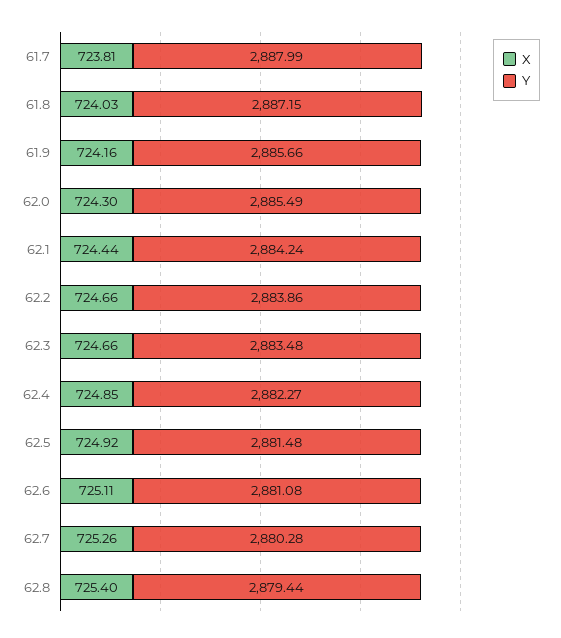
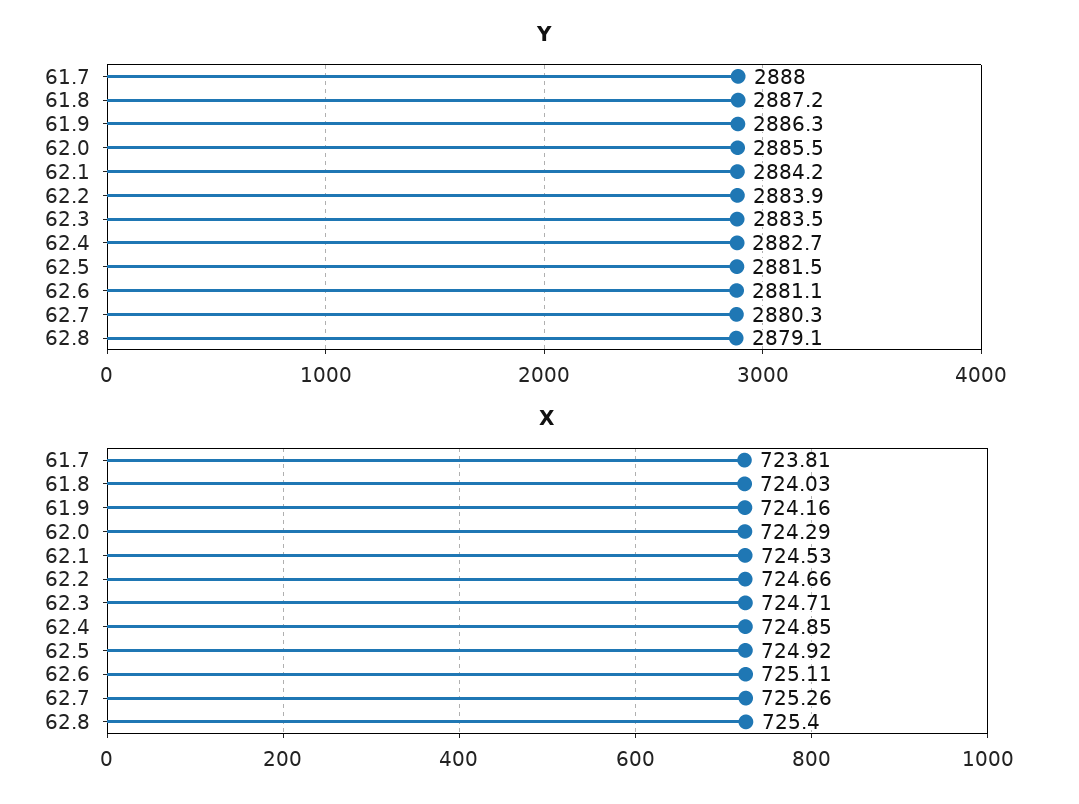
Y, 61.9: 2885.66 -> 2886.3
X, 62.0: 724.3 -> 724.29
X, 62.1: 724.44 -> 724.53
X, 62.3: 724.66 -> 724.71
Y, 62.4: 2882.27 -> 2882.7
Y, 62.8: 2879.44 -> 2879.1

